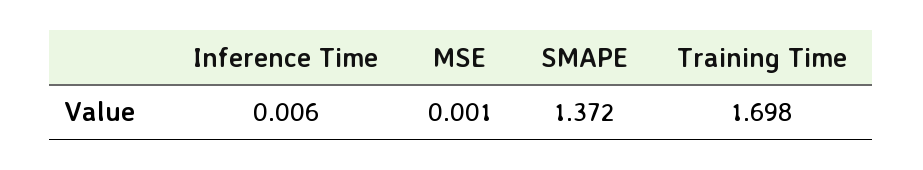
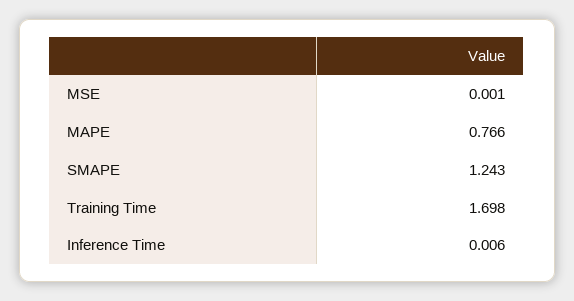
SMAPE: 1.372 -> 1.243
MAPE: none -> 0.766

